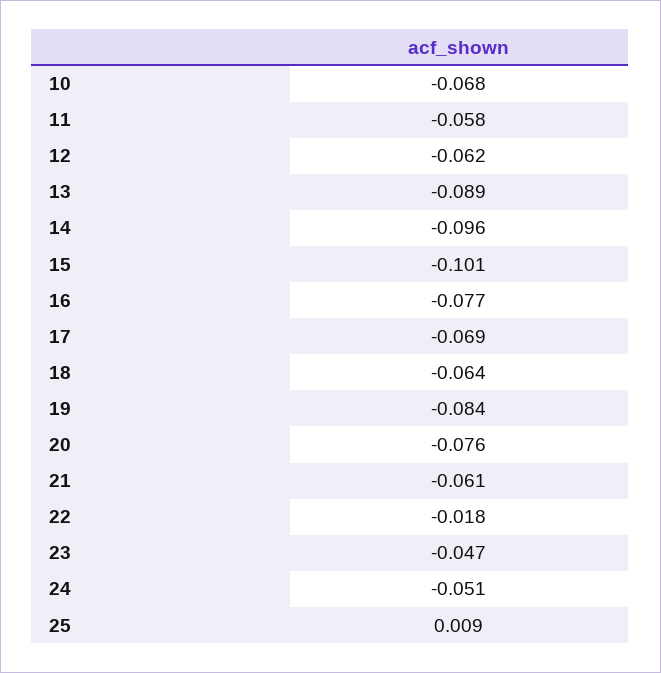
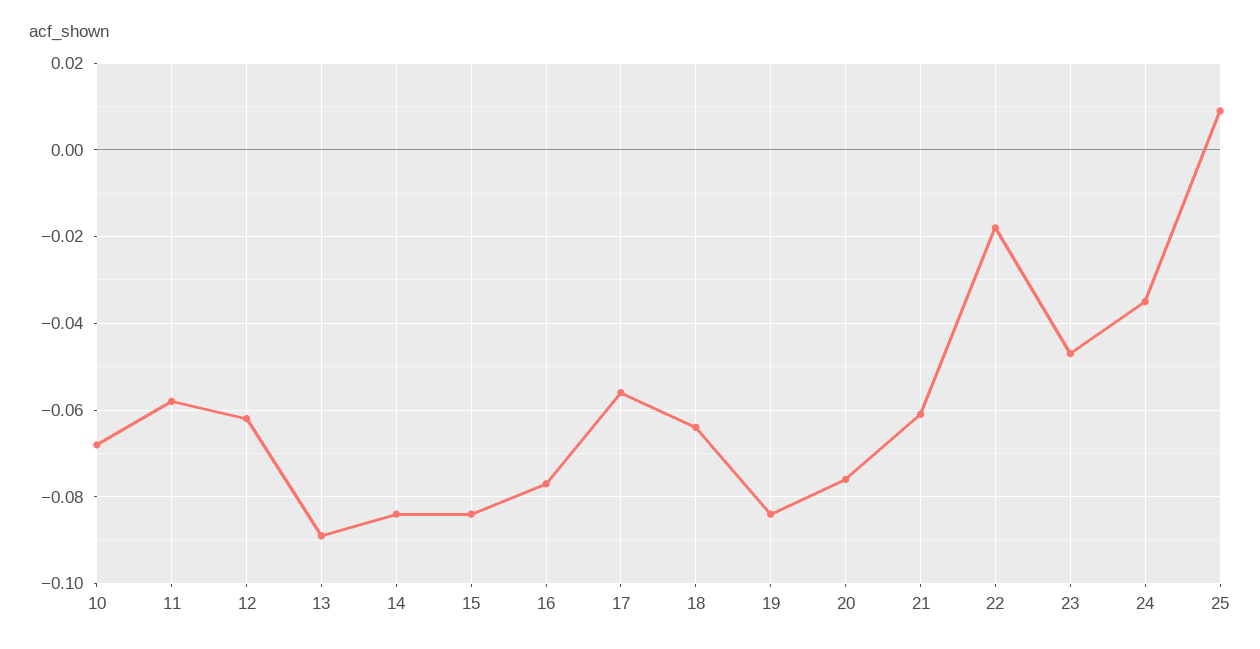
14: -0.096 -> -0.085
15: -0.101 -> -0.085
17: -0.069 -> -0.055
24: -0.051 -> -0.035

